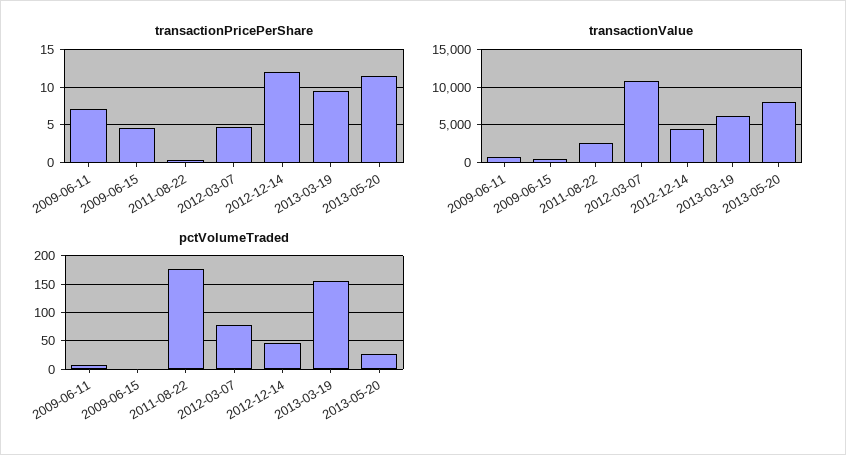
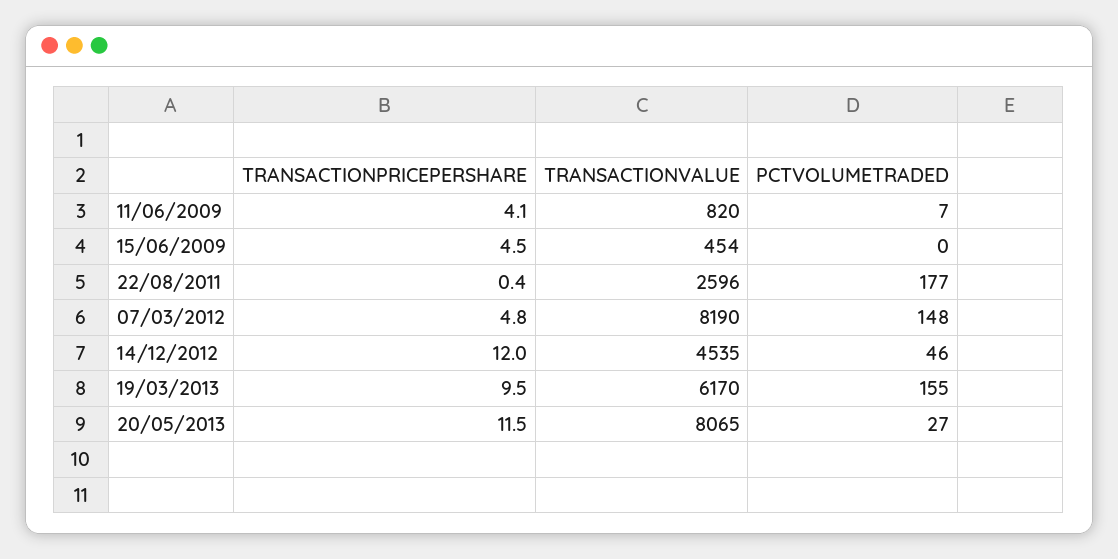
transactionPricePerShare, 2009-06-11: 7 -> 4.1
transactionValue, 2012-03-07: 11000 -> 8190
pctVolumeTraded, 2012-03-07: 75 -> 148

